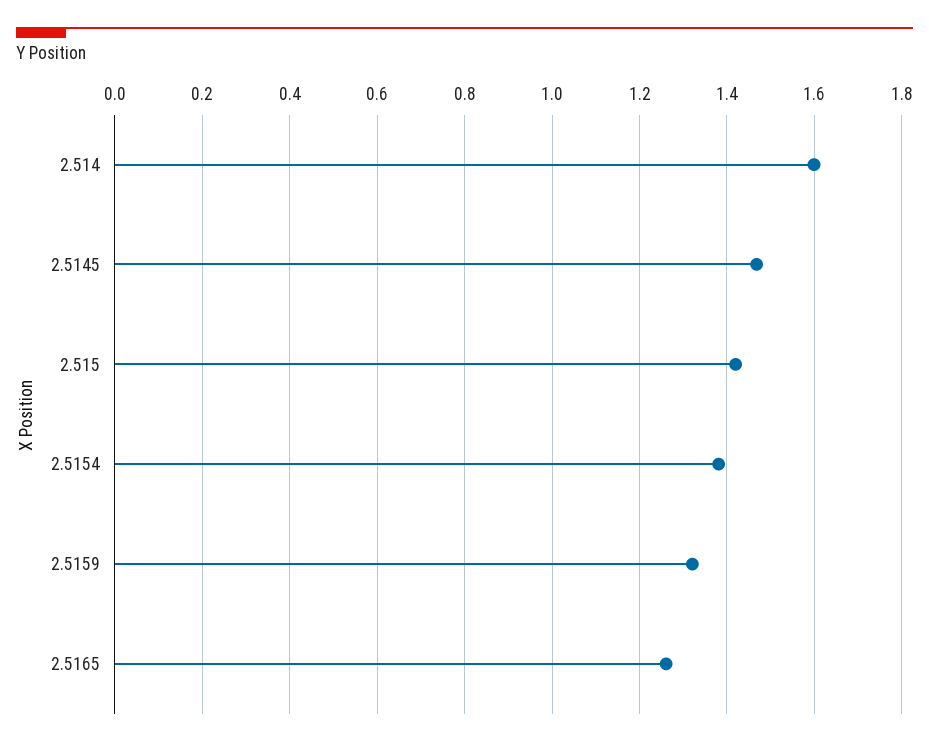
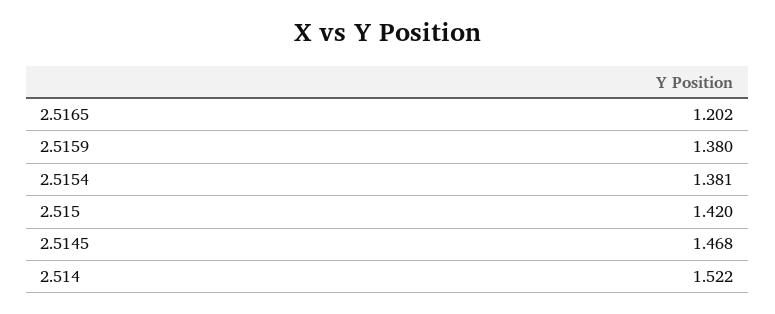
2.514: 1.6 -> 1.522
2.5159: 1.32 -> 1.38
2.5165: 1.26 -> 1.202

